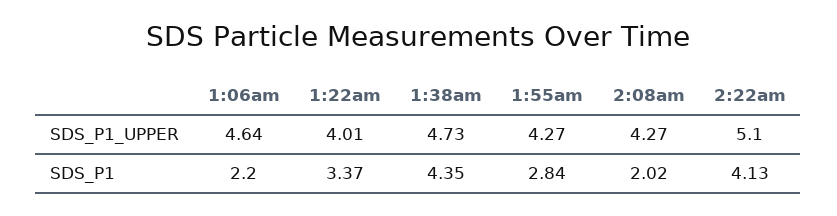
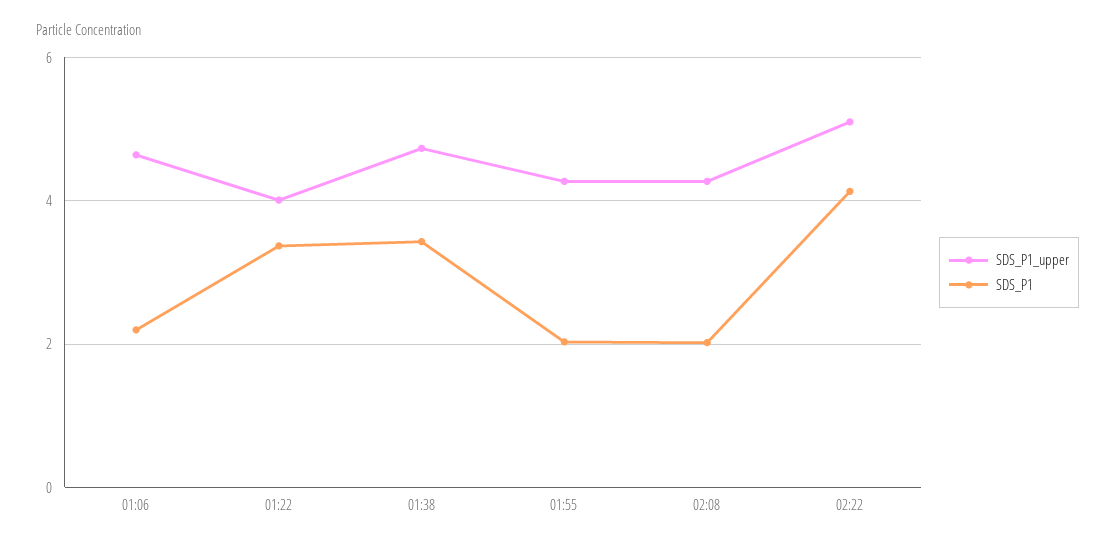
SDS_P1, 1:38am: 4.35 -> 3.4
SDS_P1, 1:55am: 2.84 -> 2

